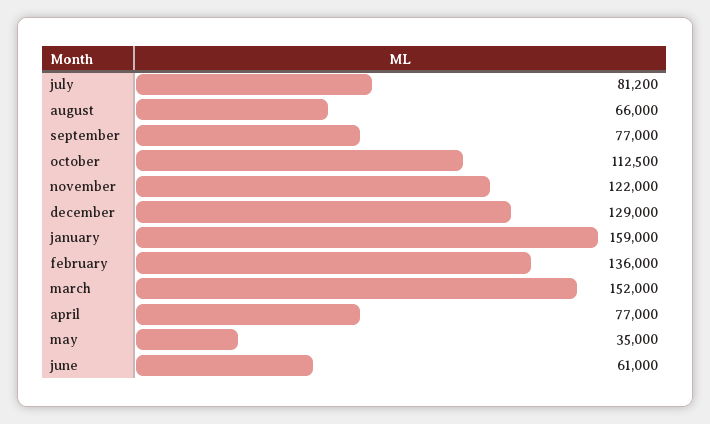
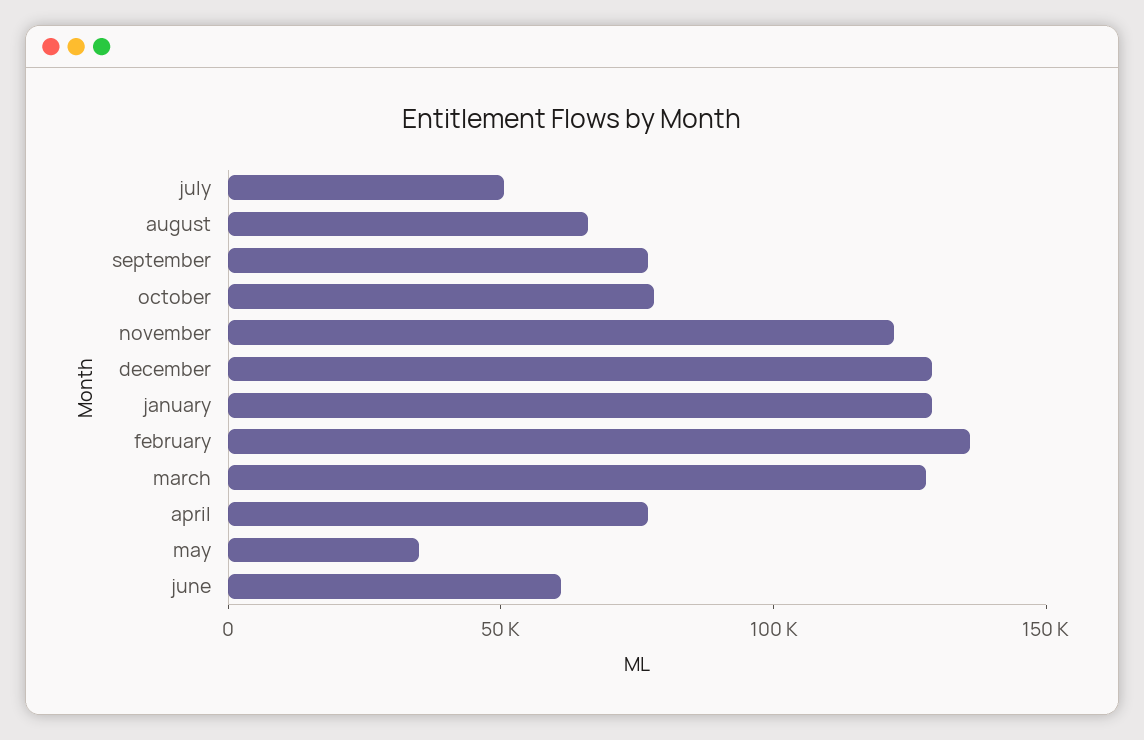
july: 81200 -> 50000
october: 112500 -> 80000
january: 159000 -> 130000
march: 152000 -> 130000

